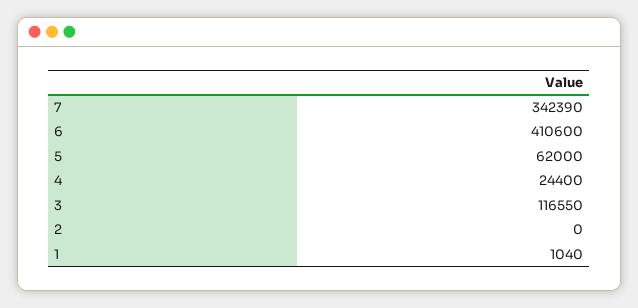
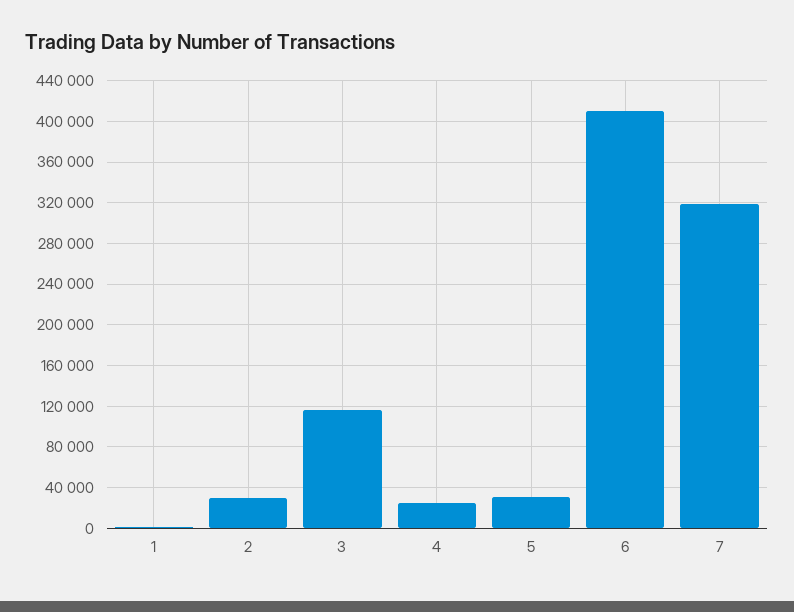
7: 342390 -> 320000
5: 62000 -> 30000
2: 0 -> 30000

